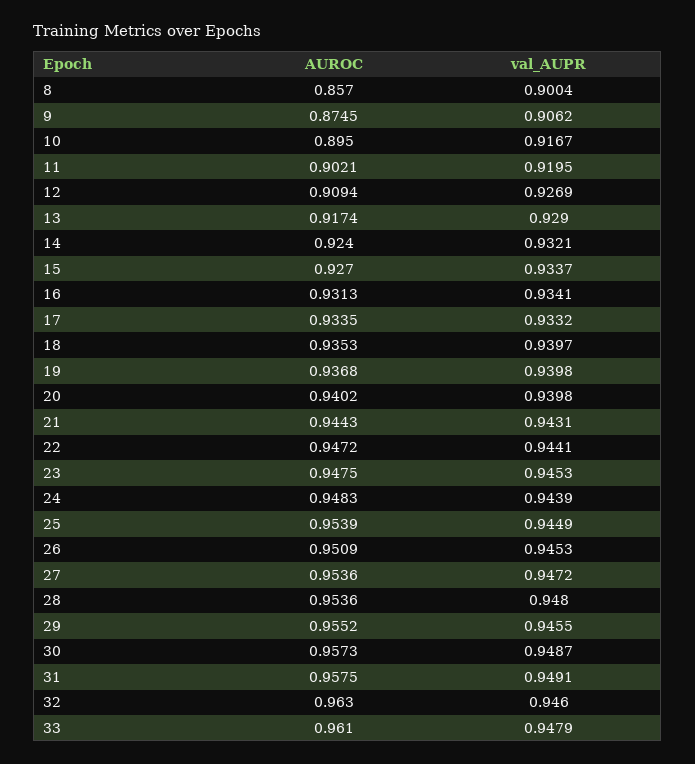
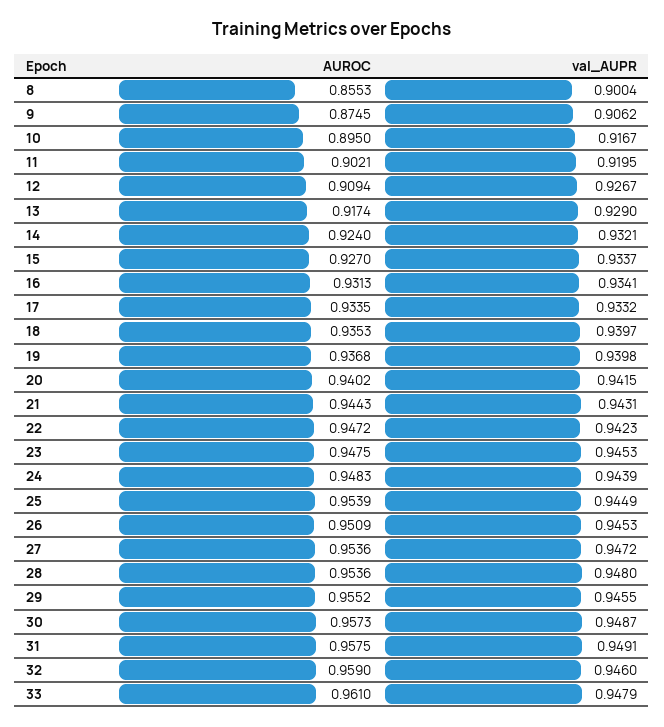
AUROC, 8: 0.857 -> 0.8553
val_AUPR, 12: 0.9269 -> 0.9267
val_AUPR, 20: 0.9398 -> 0.9415
val_AUPR, 22: 0.9441 -> 0.9423
AUROC, 32: 0.963 -> 0.959

